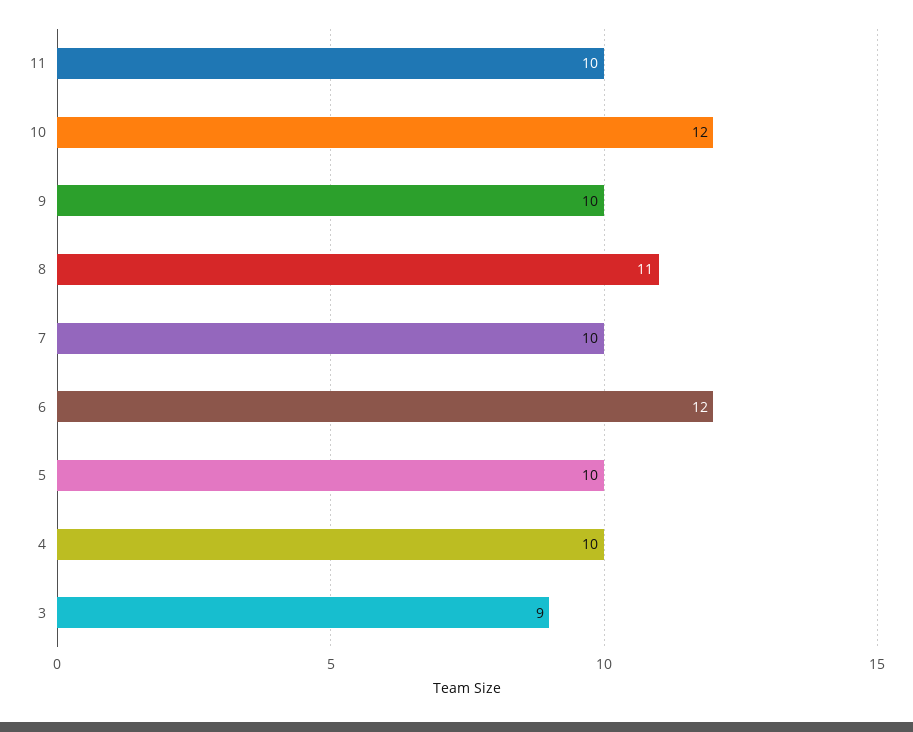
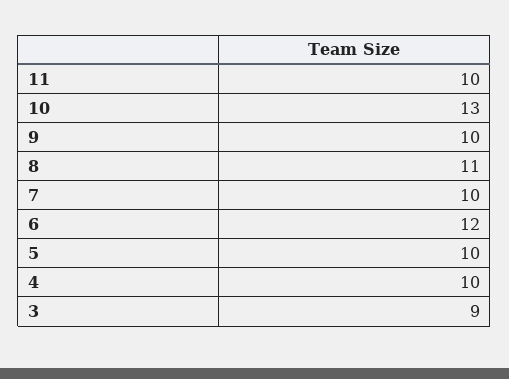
10: 12 -> 13

